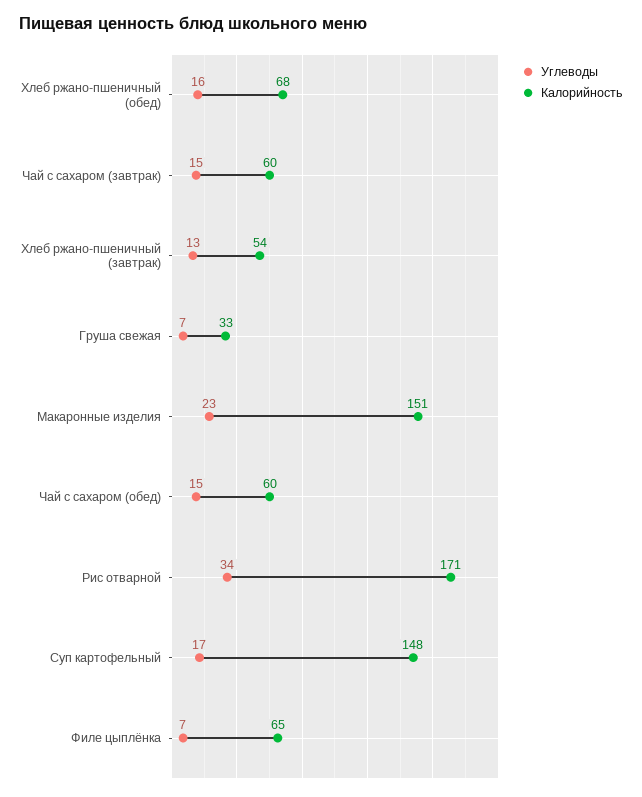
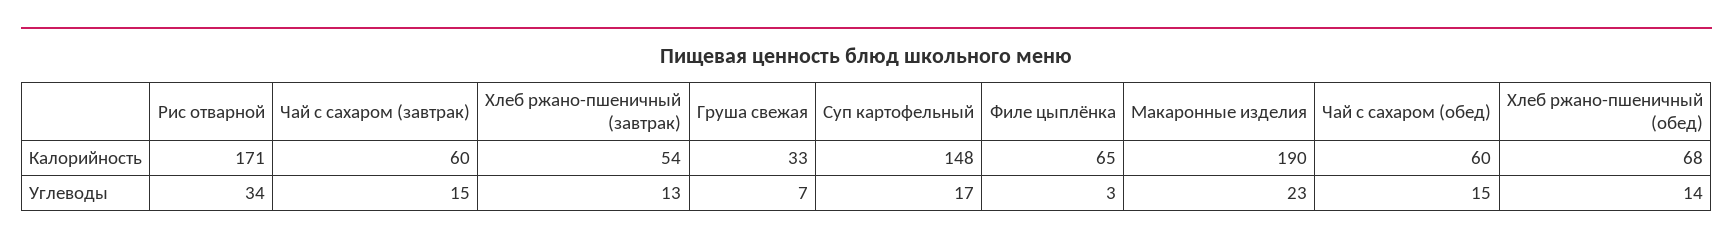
Углеводы, Хлеб ржано-пшеничный (обед): 16 -> 14
Калорийность, Макаронные изделия: 151 -> 190
Углеводы, Филе цыплёнка: 7 -> 3

